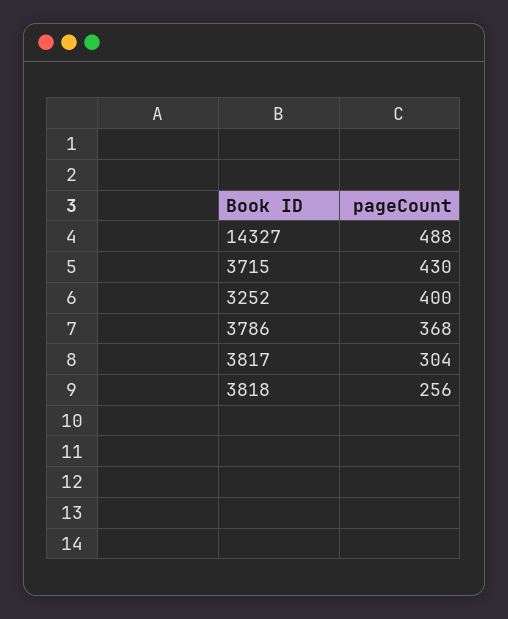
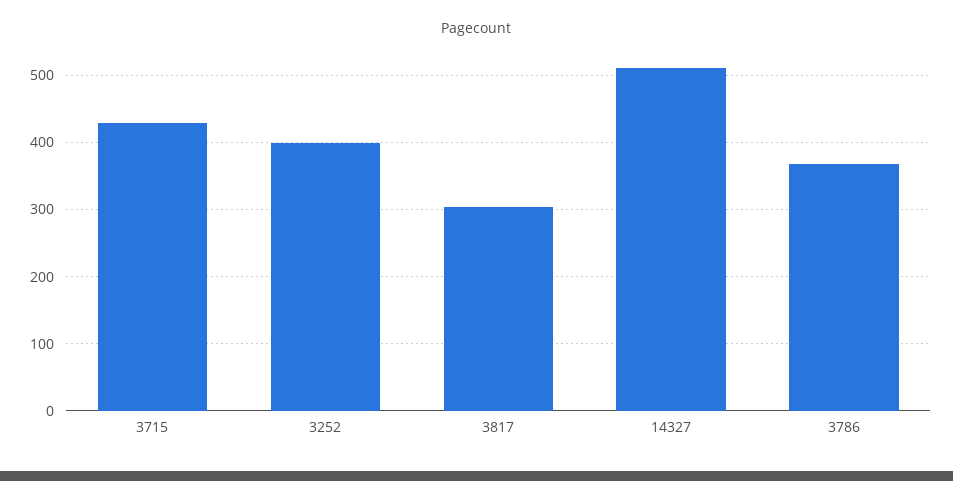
14327: 488 -> 510
3818: 256 -> none

